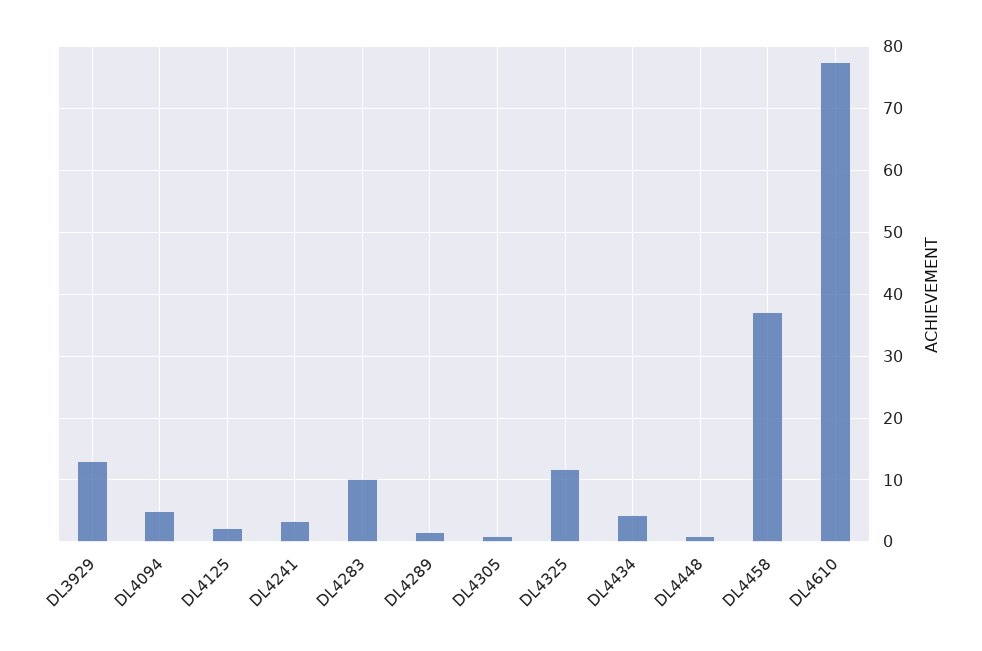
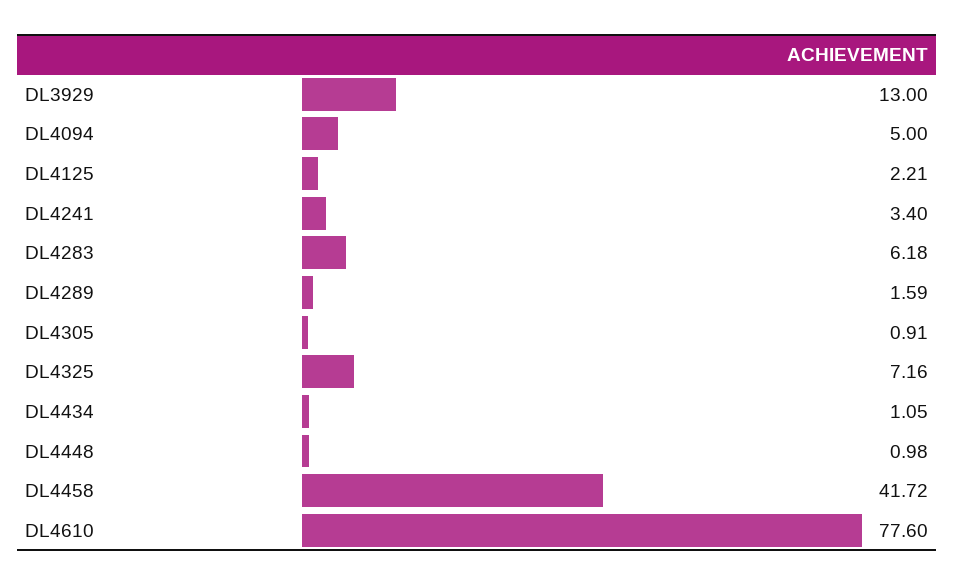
DL4283: 10 -> 6.18
DL4325: 12 -> 7.16
DL4434: 4 -> 1.05
DL4458: 37 -> 41.72

